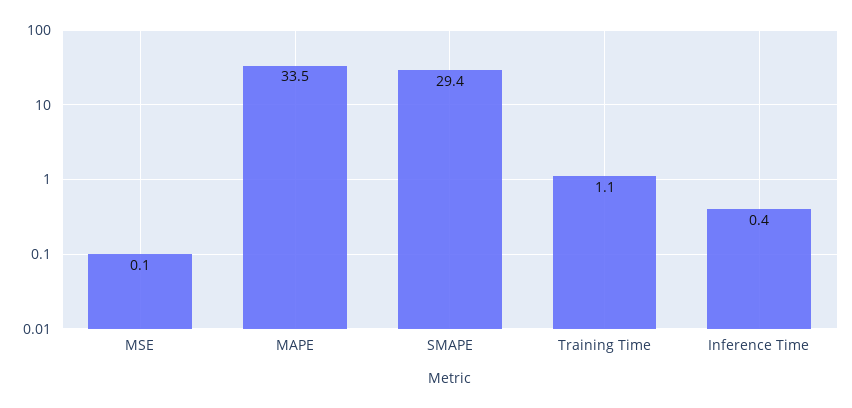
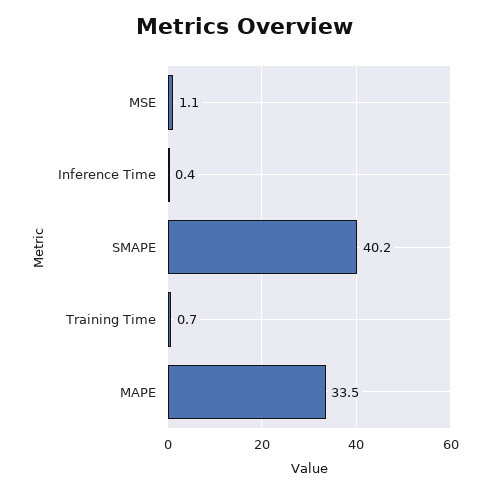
MSE: 0.1 -> 1.1
SMAPE: 29.4 -> 40.2
Training Time: 1.1 -> 0.7

